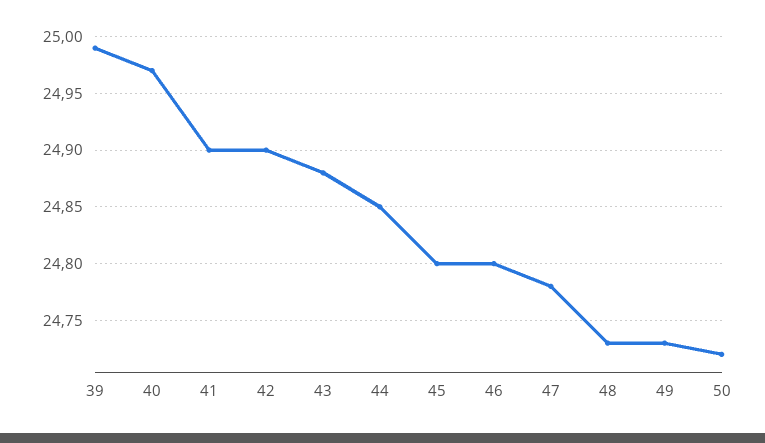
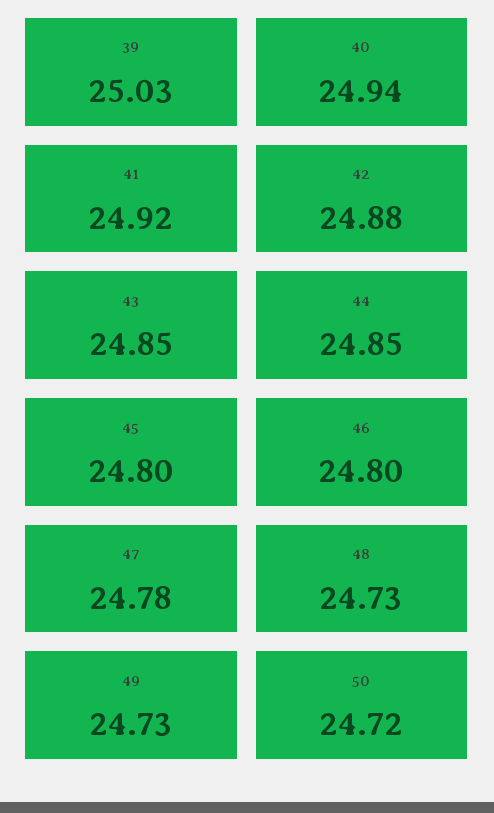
39: 24.99 -> 25.03
40: 24.97 -> 24.94
41: 24.9 -> 24.92
42: 24.9 -> 24.88
43: 24.88 -> 24.85

